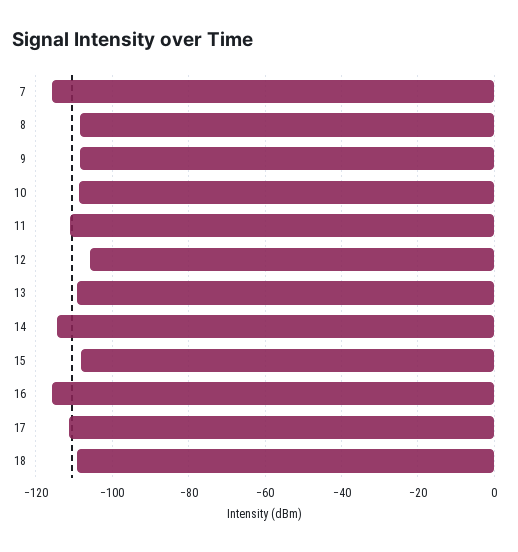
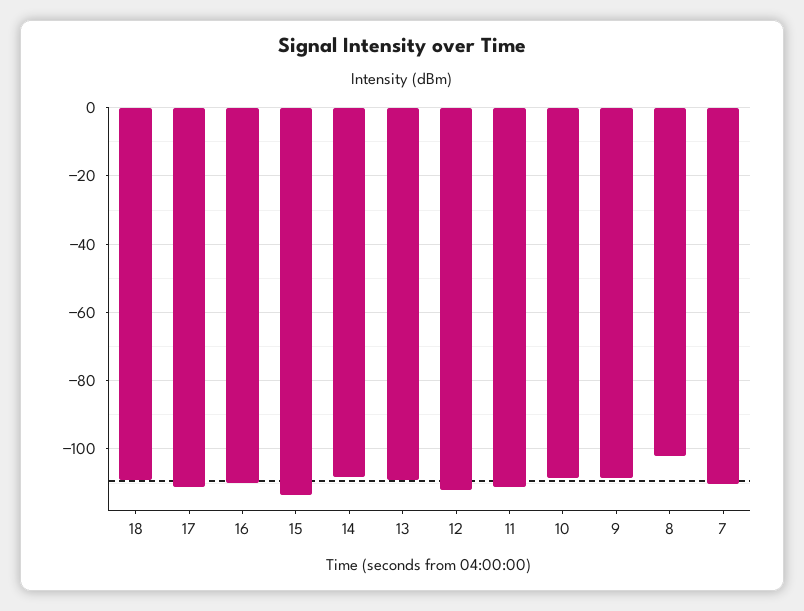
7: -116 -> -110
8: -108 -> -102
12: -106 -> -112
14: -114 -> -108
15: -108 -> -114
16: -116 -> -110

